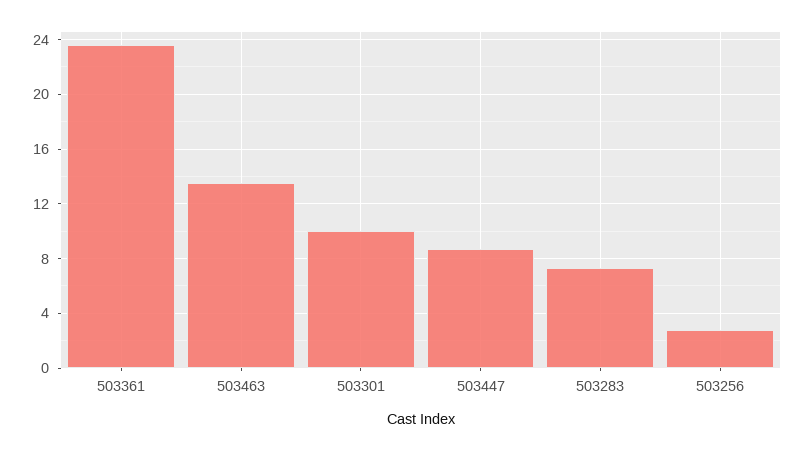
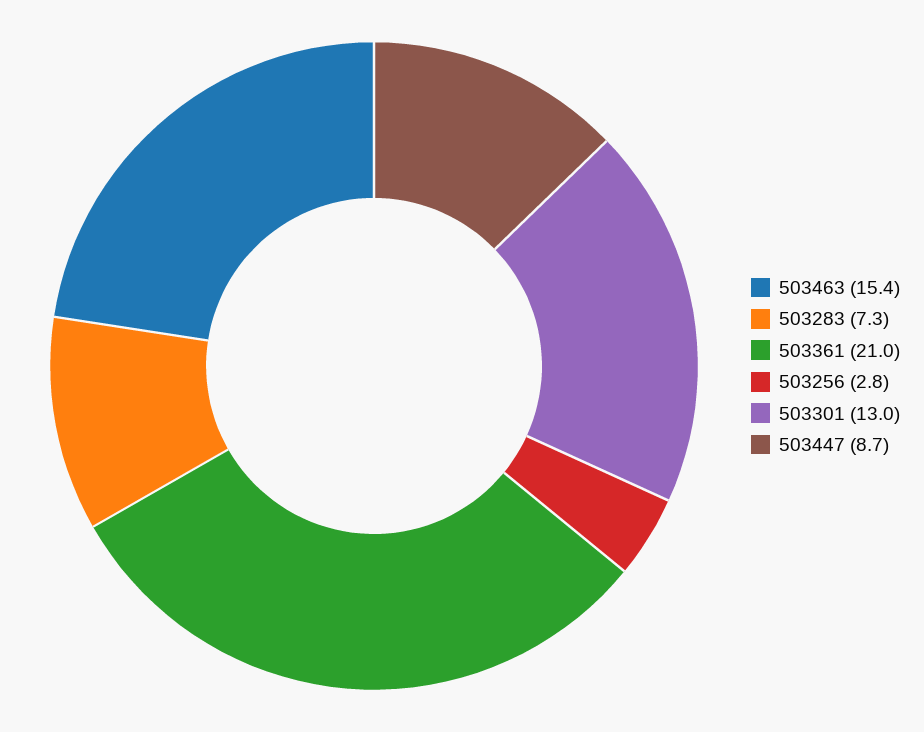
503361: 23.5 -> 21
503463: 13.5 -> 15.4
503301: 10 -> 13

